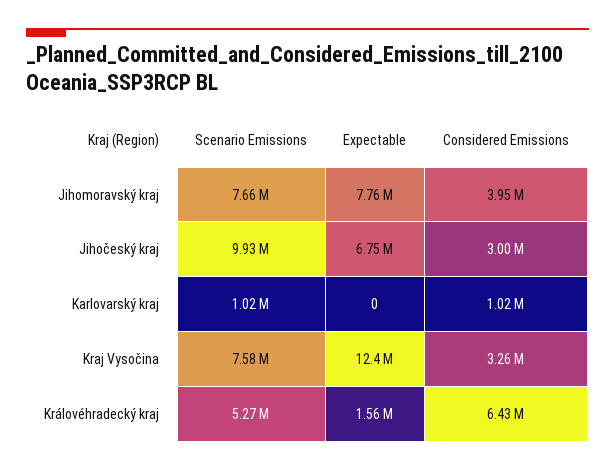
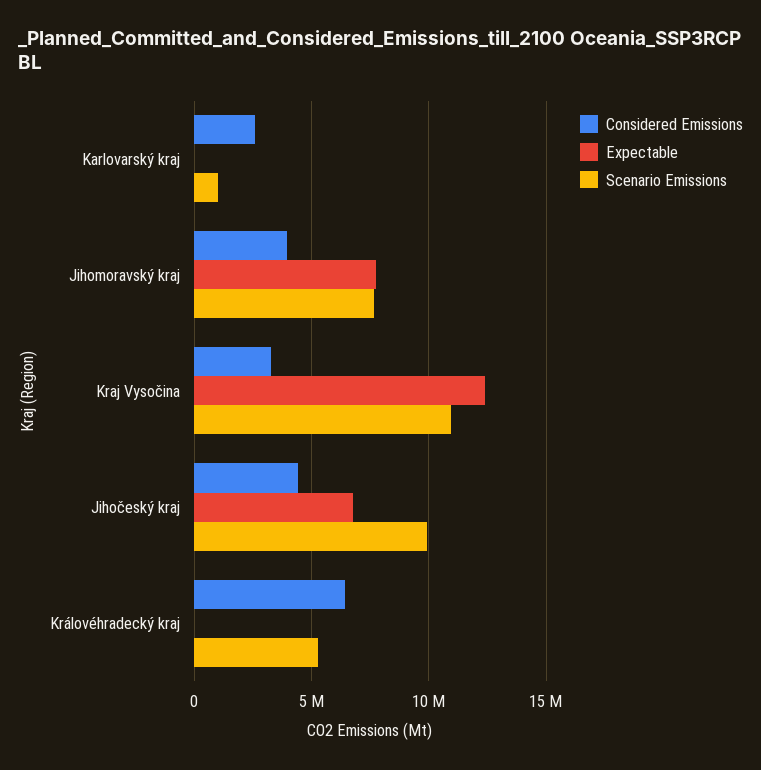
Considered Emissions, Jihočeský kraj: 3000000 -> 4500000
Considered Emissions, Karlovarský kraj: 1020000 -> 2500000
Scenario Emissions, Kraj Vysočina: 7580000 -> 11000000
Expectable, Královéhradecký kraj: 1560000 -> 0

